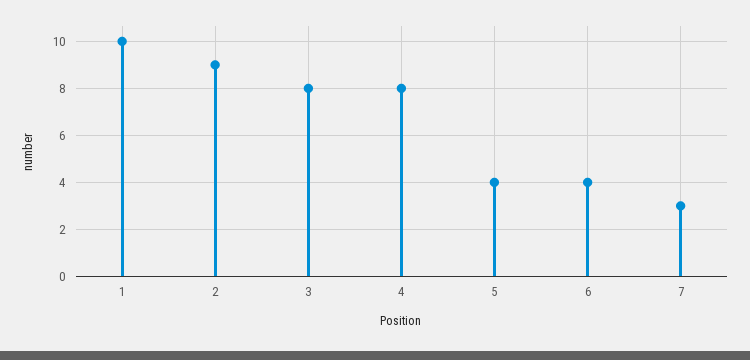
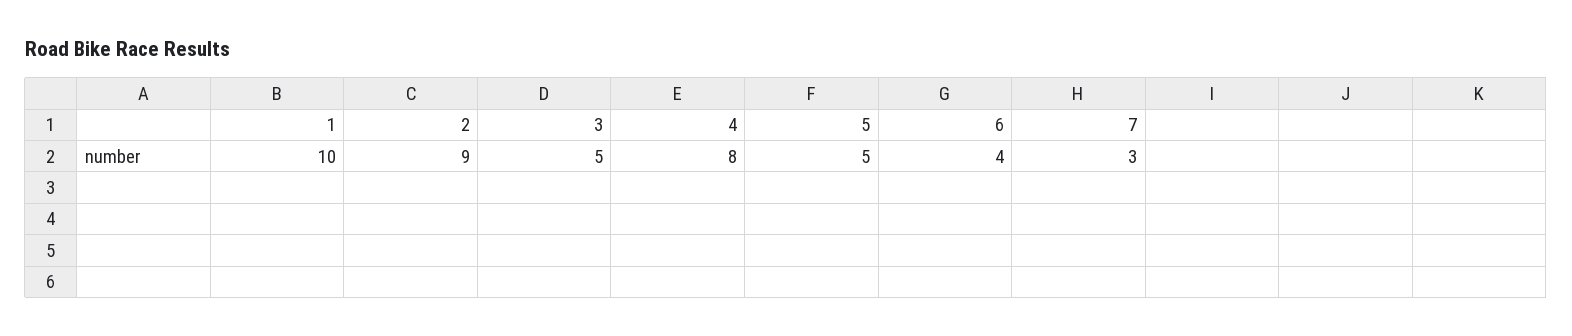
3: 8 -> 5
5: 4 -> 5

